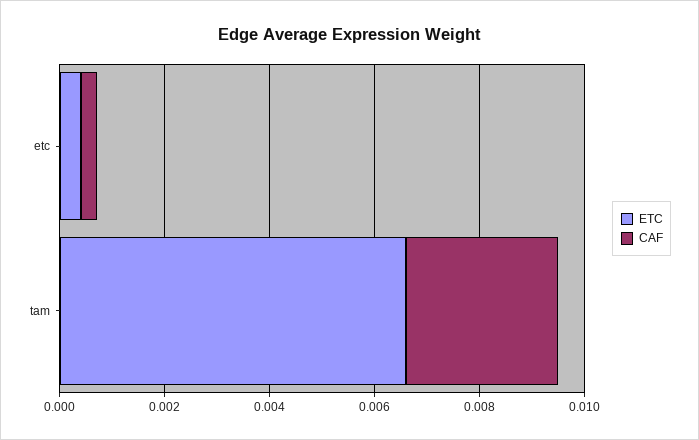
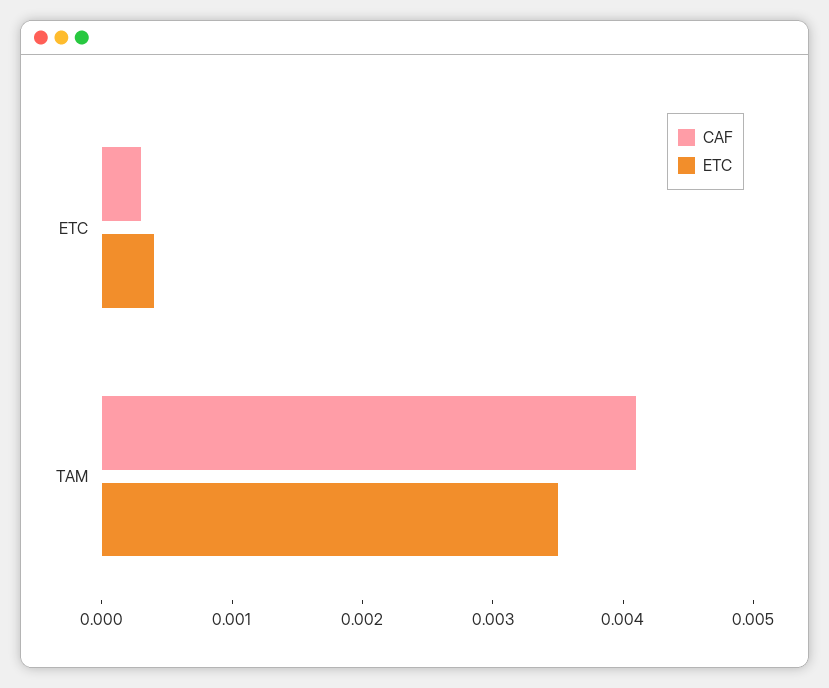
ETC, tam: 0.0065 -> 0.0035
CAF, tam: 0.003 -> 0.0041

